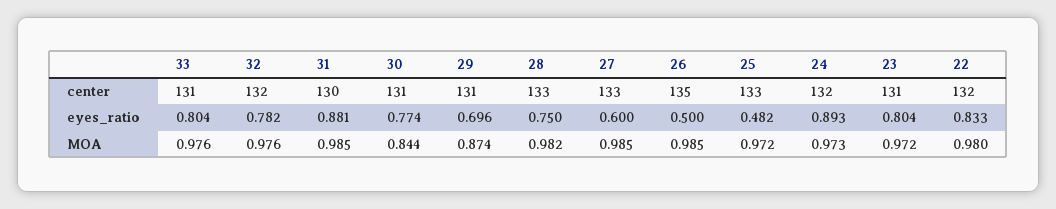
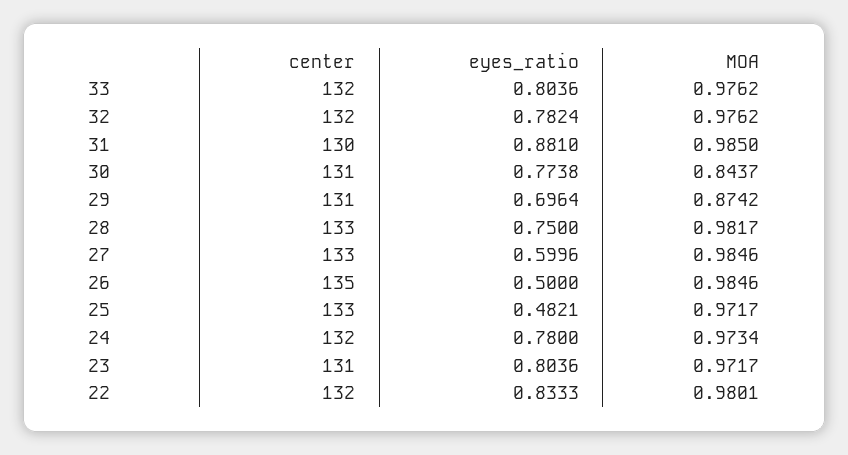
33, center: 131 -> 132
24, eyes_ratio: 0.893 -> 0.78

